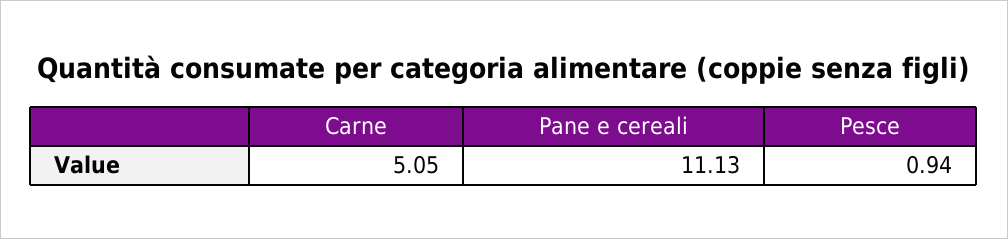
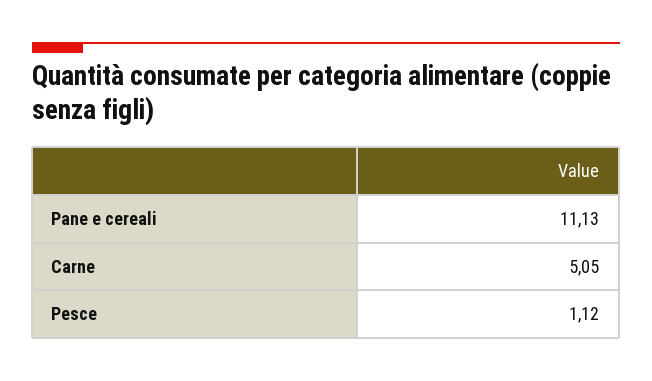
Pesce: 0.94 -> 1.12

